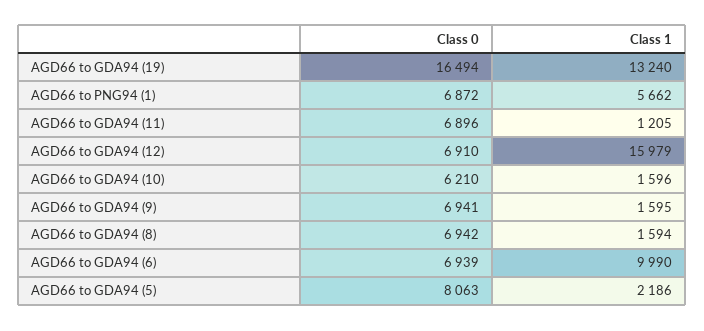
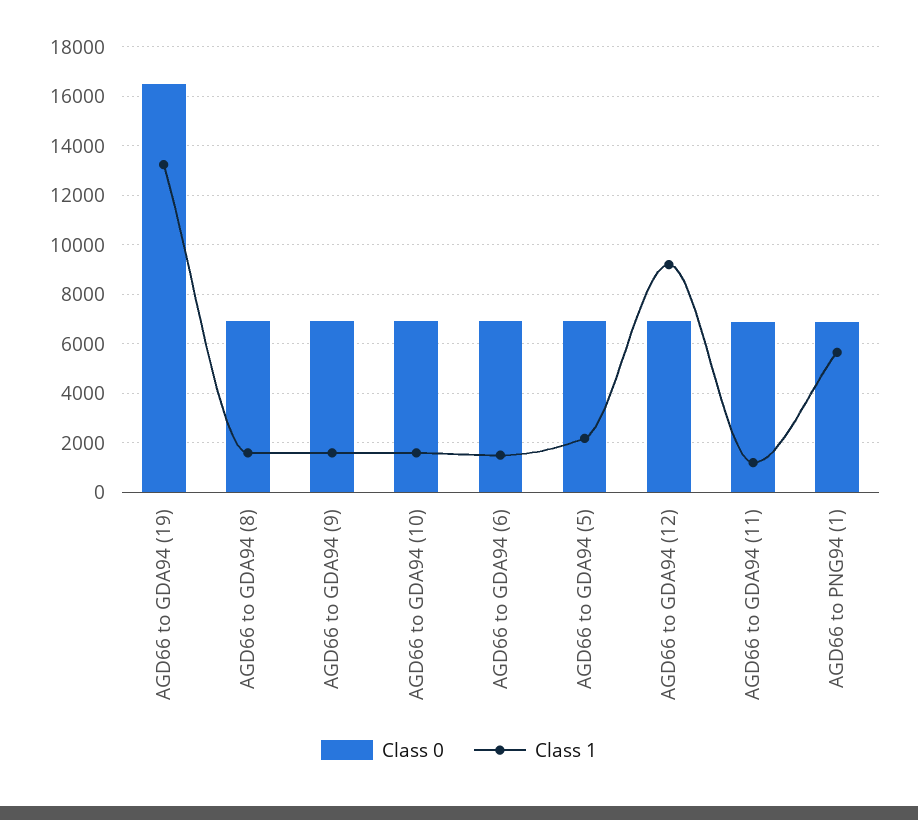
Class 1, AGD66 to GDA94 (12): 15979 -> 9250
Class 0, AGD66 to GDA94 (10): 6210 -> 7000
Class 1, AGD66 to GDA94 (6): 9990 -> 1500
Class 0, AGD66 to GDA94 (5): 8063 -> 7000

